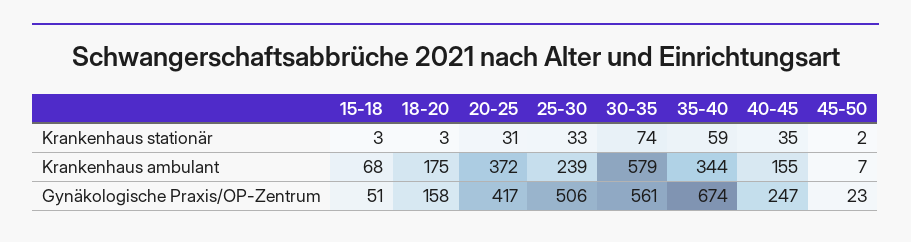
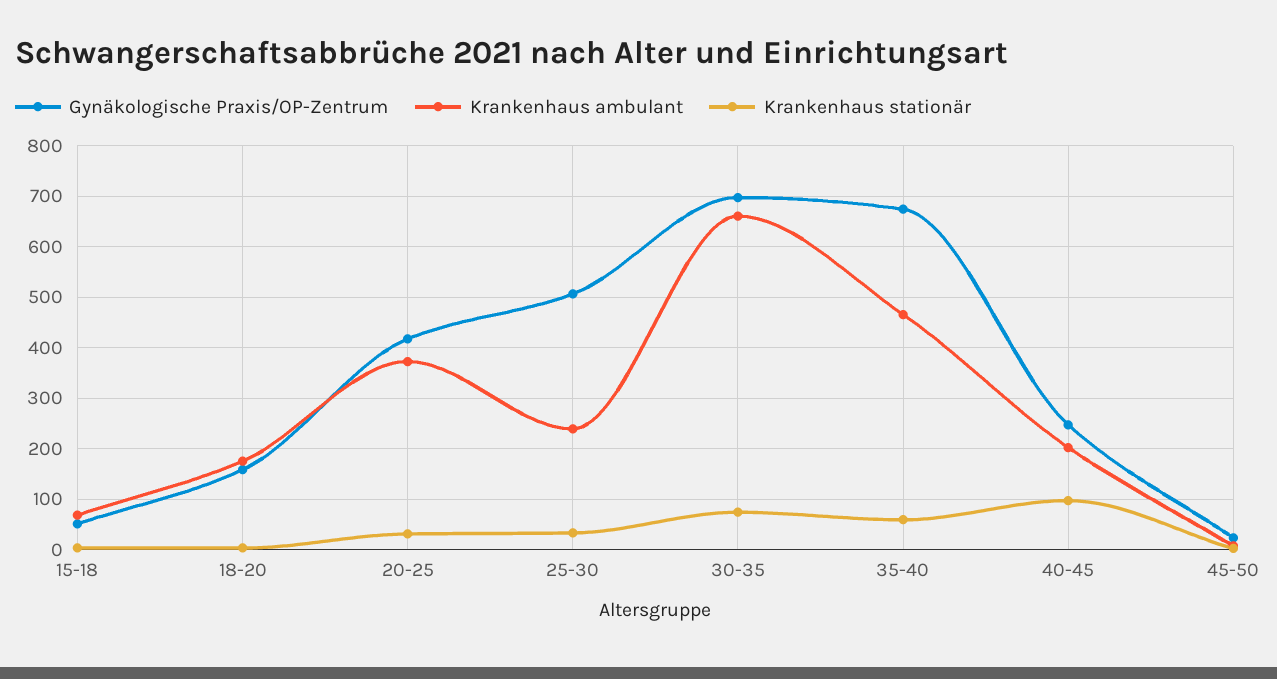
Krankenhaus stationär, 40-45: 35 -> 100
Krankenhaus ambulant, 30-35: 579 -> 660
Krankenhaus ambulant, 35-40: 344 -> 460
Krankenhaus ambulant, 40-45: 155 -> 200
Gynäkologische Praxis/OP-Zentrum, 30-35: 561 -> 700

